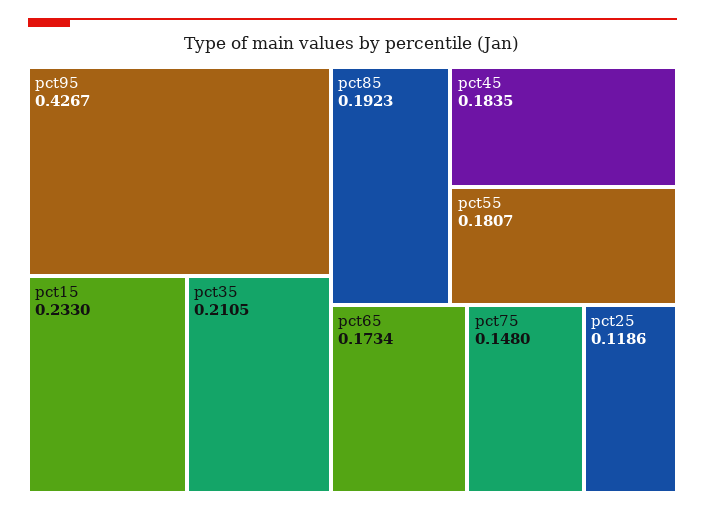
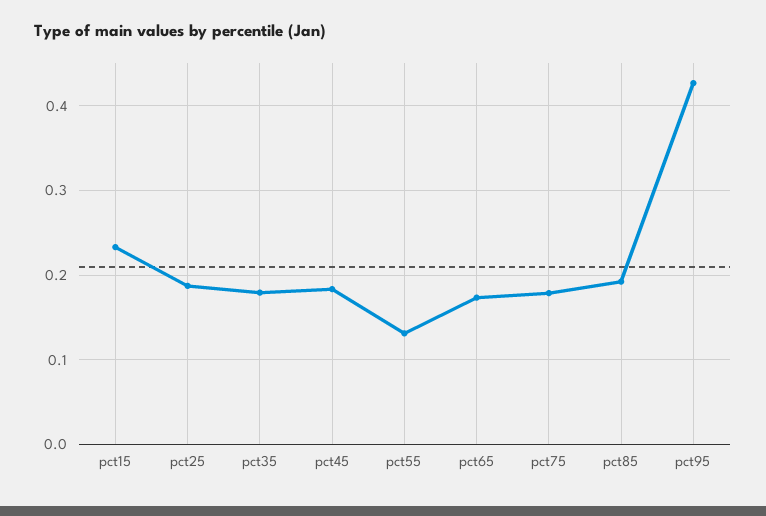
pct35: 0.2105 -> 0.18
pct55: 0.1807 -> 0.13
pct75: 0.148 -> 0.18
pct25: 0.1186 -> 0.19

